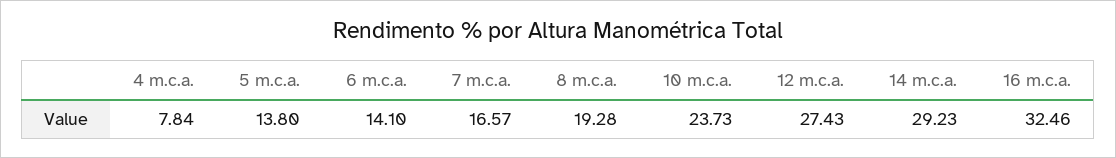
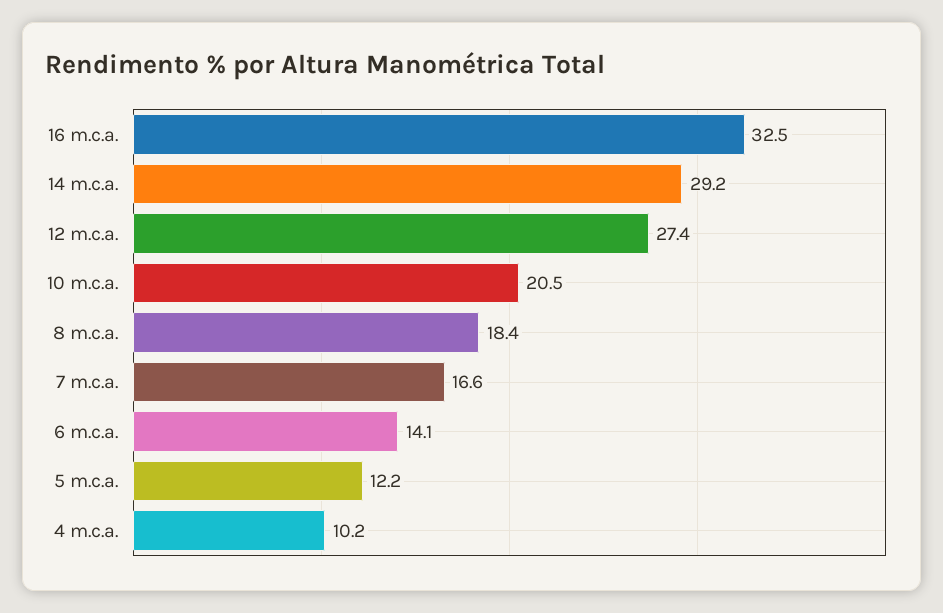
4 m.c.a.: 7.84 -> 10.2
5 m.c.a.: 13.8 -> 12.2
8 m.c.a.: 19.28 -> 18.4
10 m.c.a.: 23.73 -> 20.5

